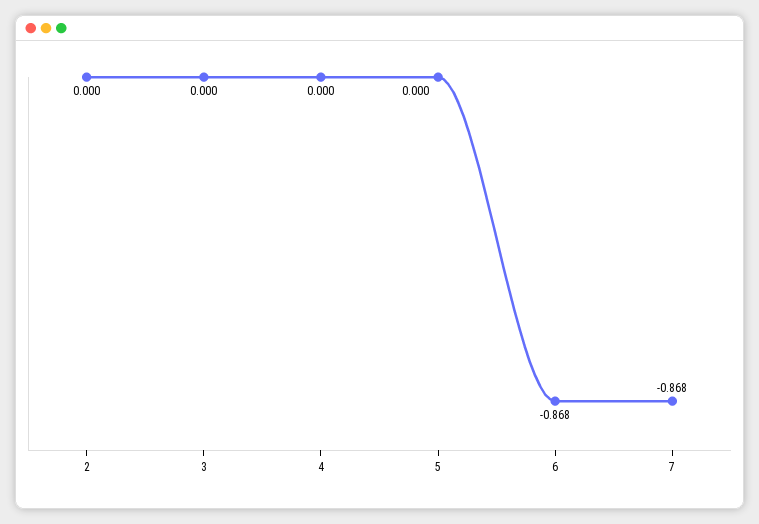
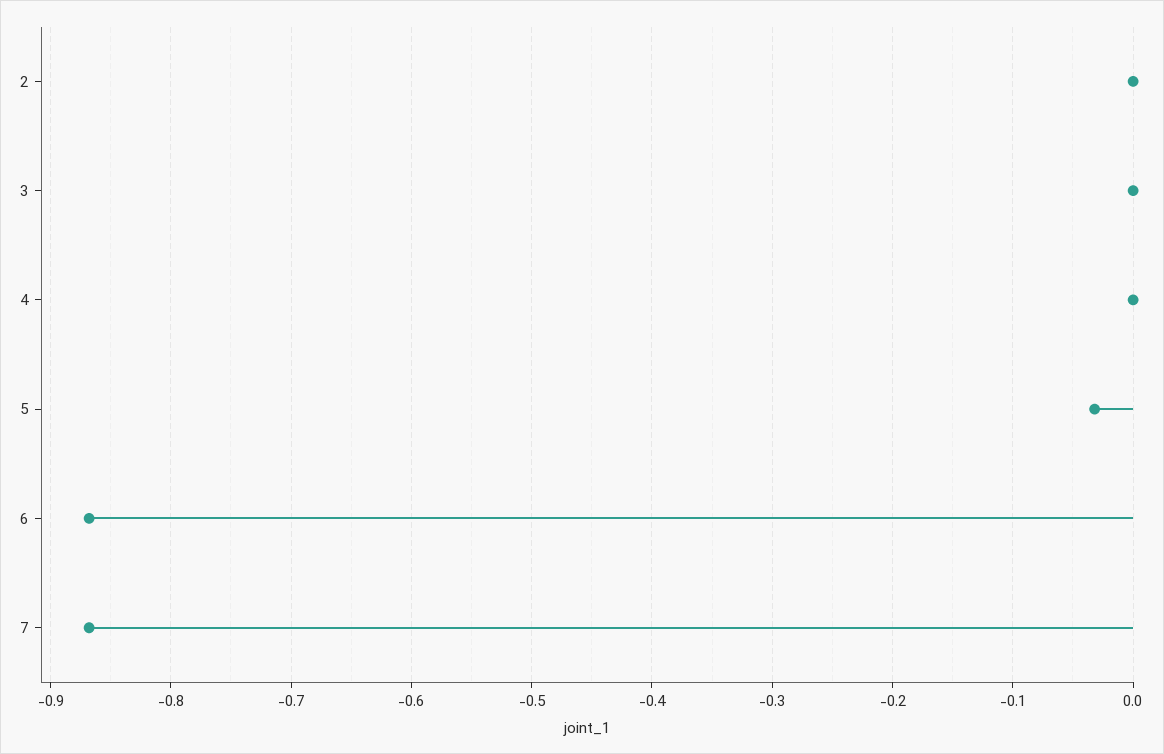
5: 0 -> -0.03

